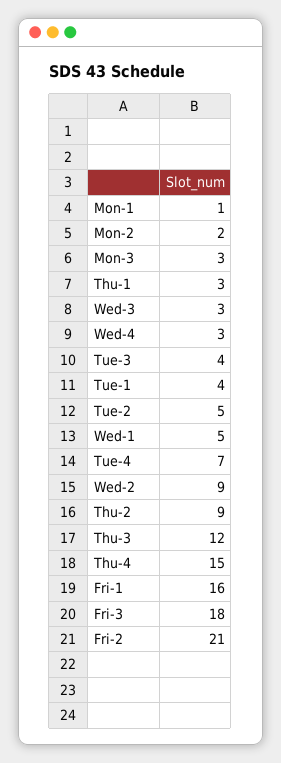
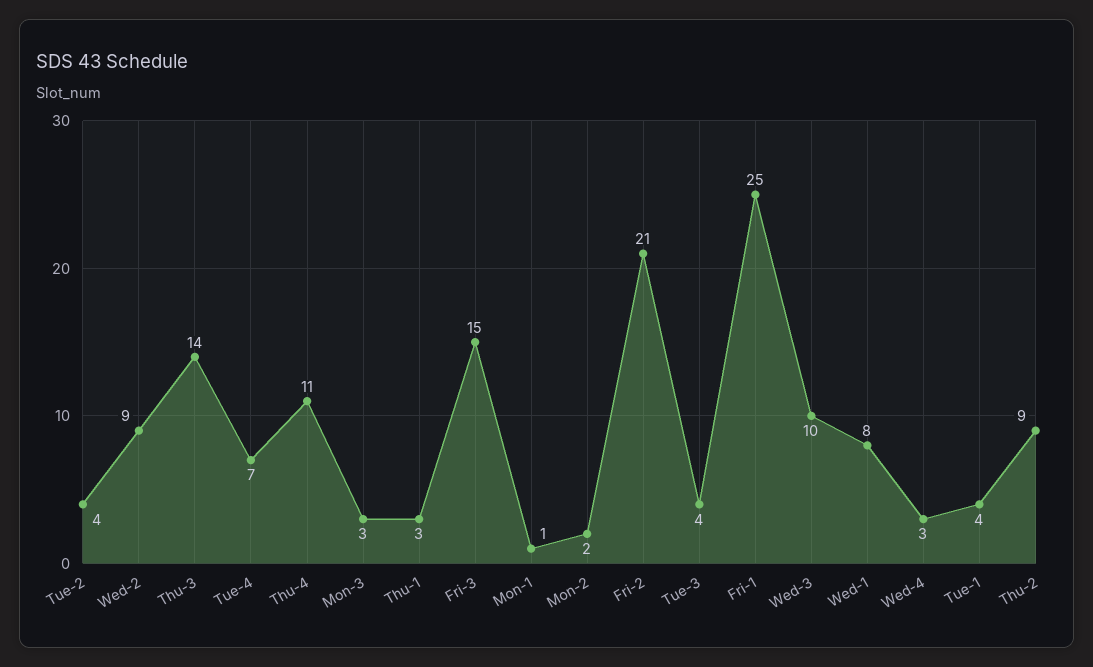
Wed-3: 3 -> 10
Tue-2: 5 -> 4
Wed-1: 5 -> 8
Thu-3: 12 -> 14
Thu-4: 15 -> 11
Fri-1: 16 -> 25
Fri-3: 18 -> 15

